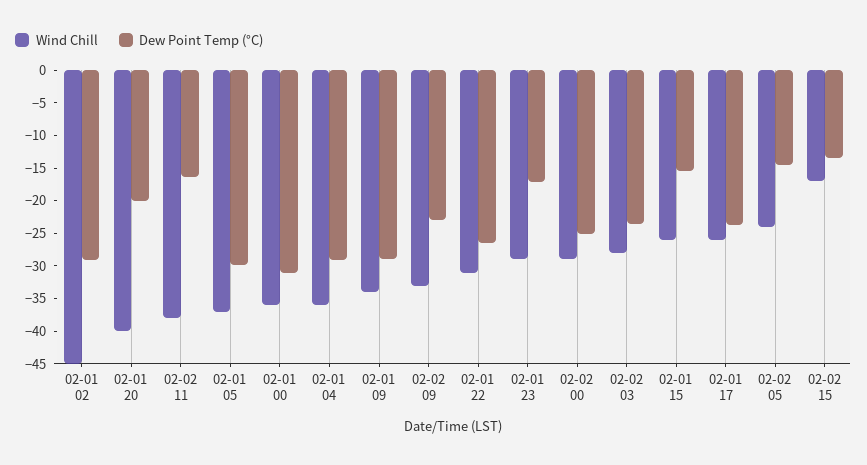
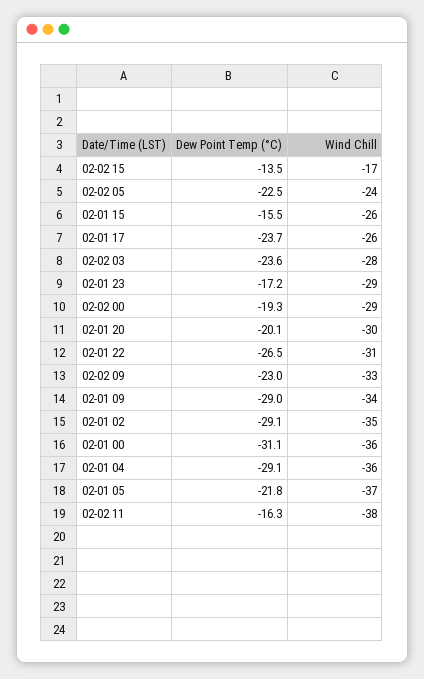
Wind Chill, 02-01 02: -45 -> -35
Wind Chill, 02-01 20: -40 -> -30
Dew Point Temp (°C), 02-01 05: -30 -> -21.8
Dew Point Temp (°C), 02-02 00: -25 -> -19.3
Dew Point Temp (°C), 02-02 05: -15 -> -22.5

